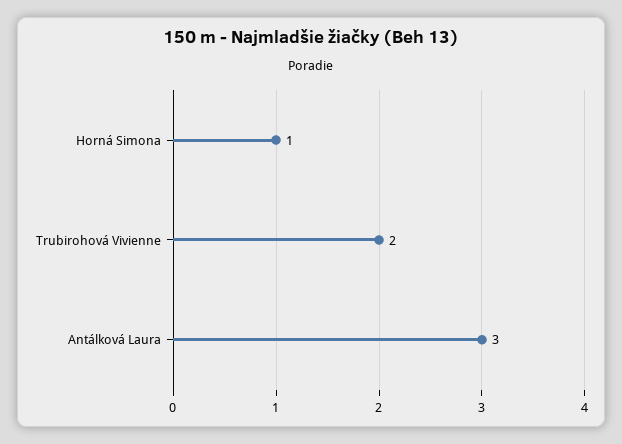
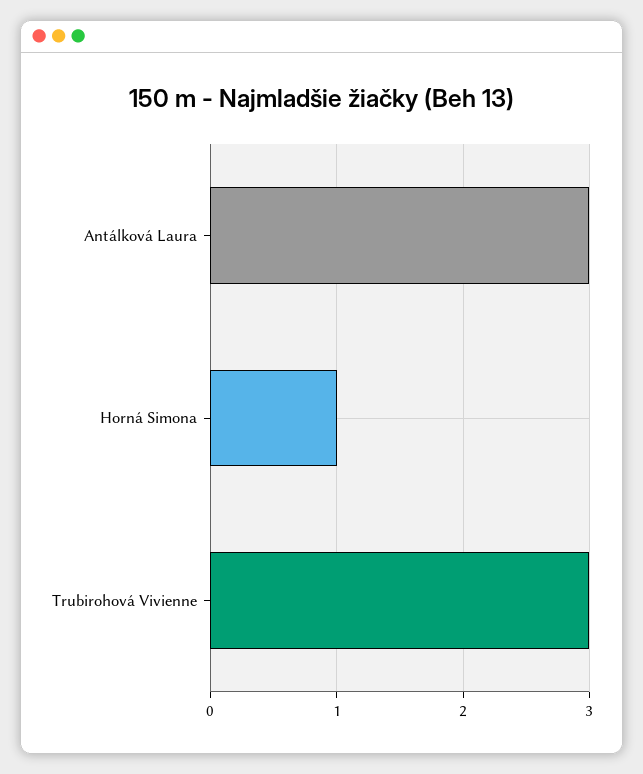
Trubirohová Vivienne: 2 -> 3

